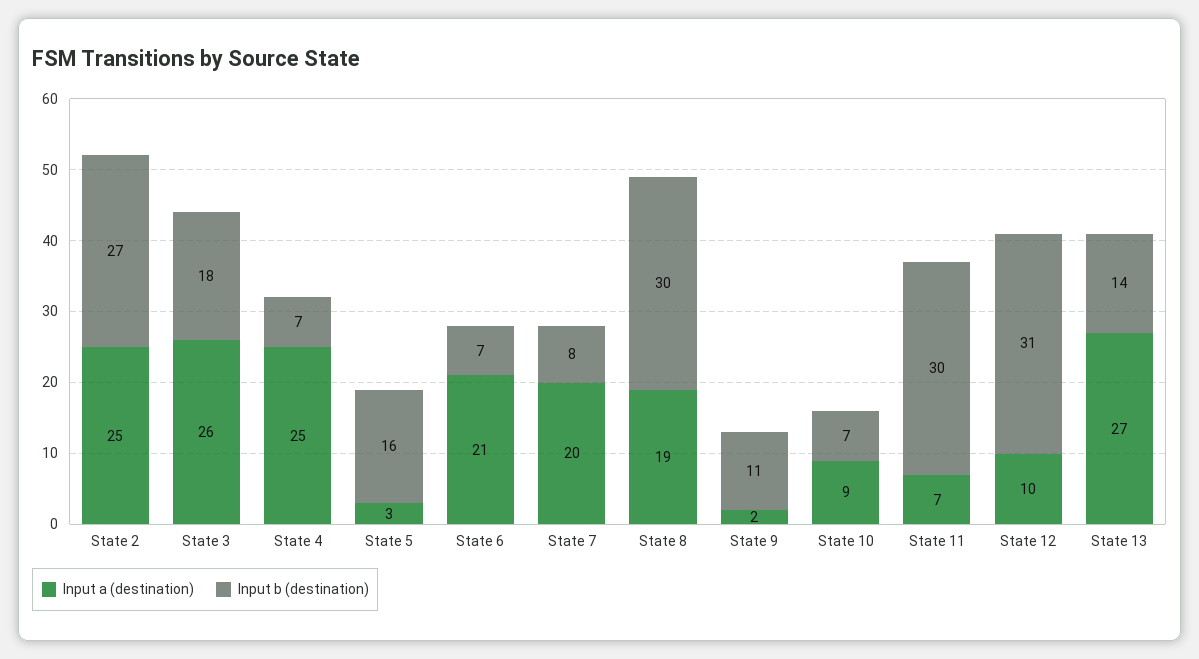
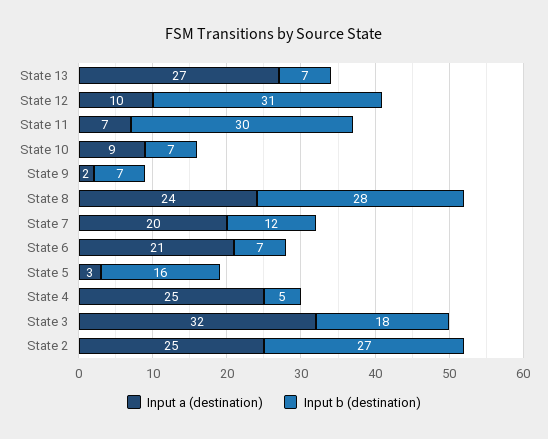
Input a (destination), State 3: 26 -> 32
Input b (destination), State 4: 7 -> 5
Input b (destination), State 7: 8 -> 12
Input a (destination), State 8: 19 -> 24
Input b (destination), State 8: 30 -> 28
Input b (destination), State 9: 11 -> 7
Input b (destination), State 13: 14 -> 7

